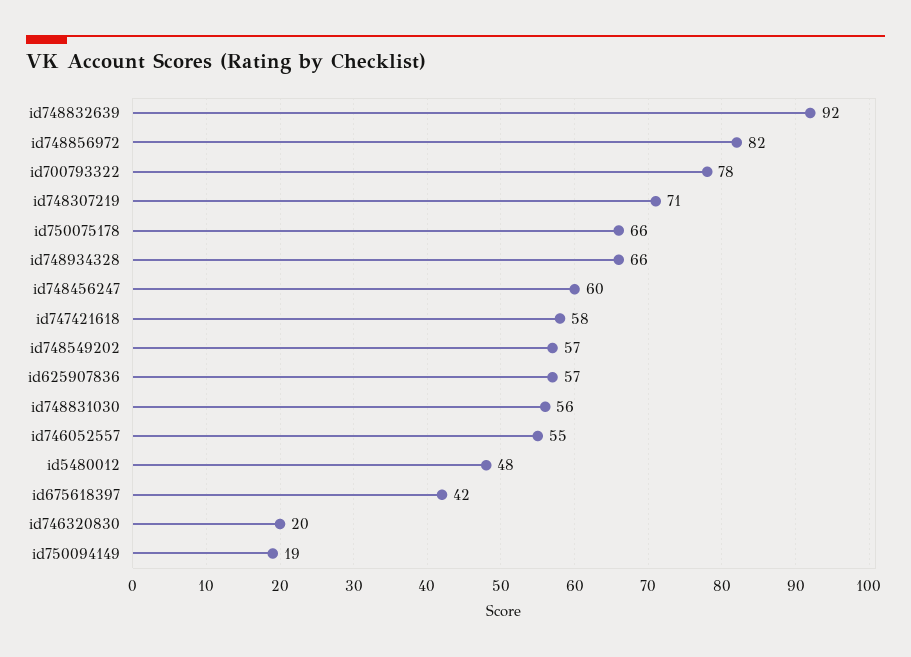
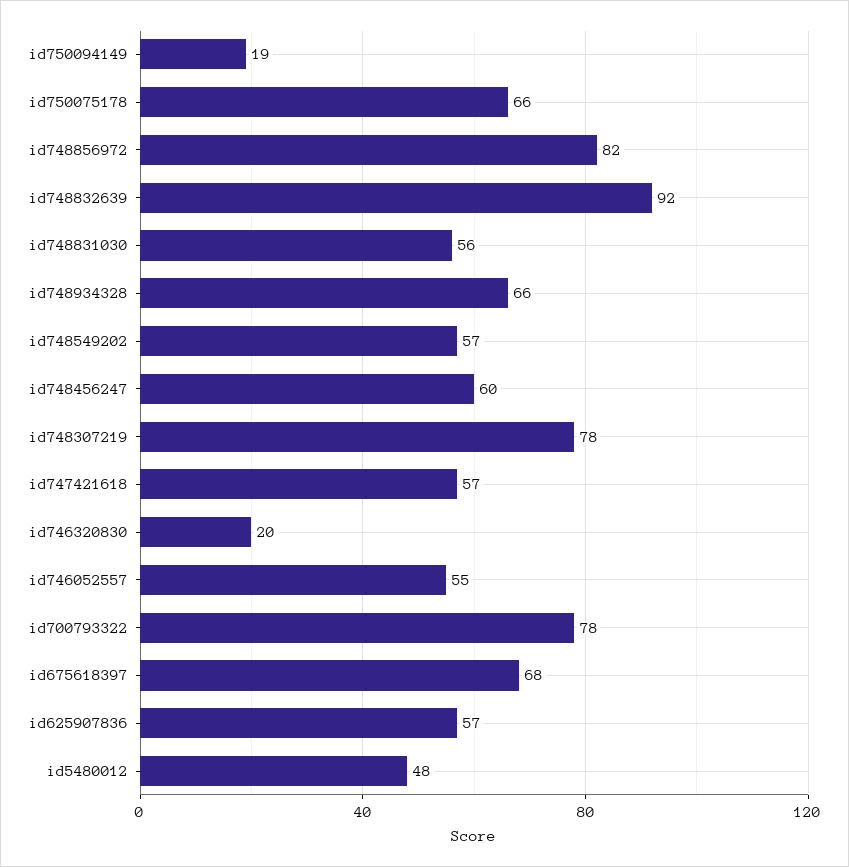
id748307219: 71 -> 78
id747421618: 58 -> 57
id675618397: 42 -> 68

